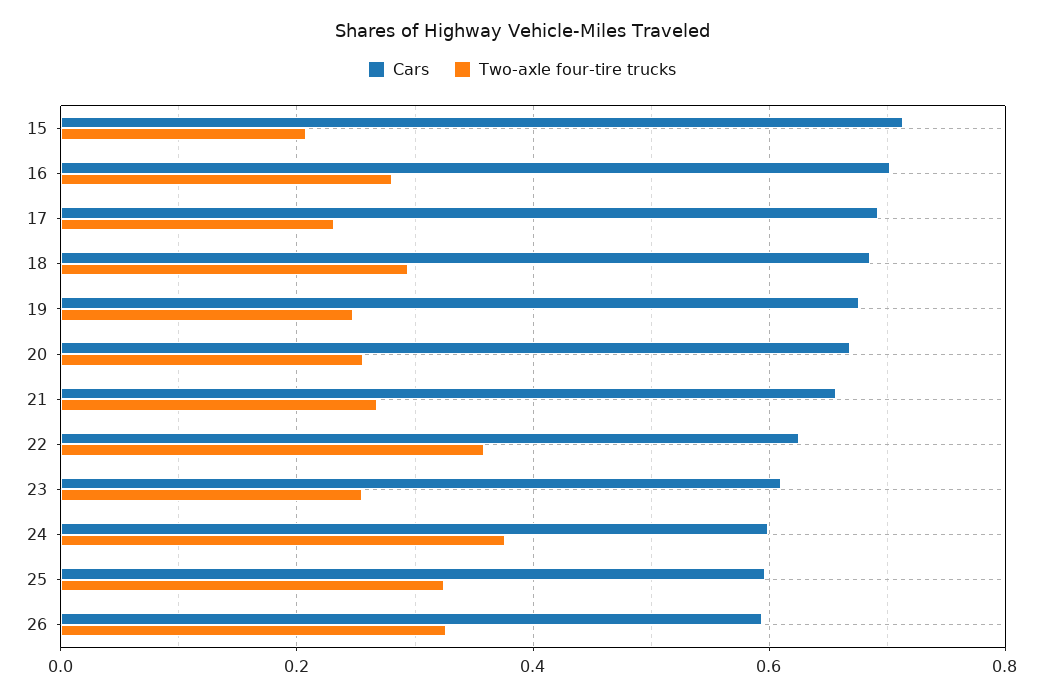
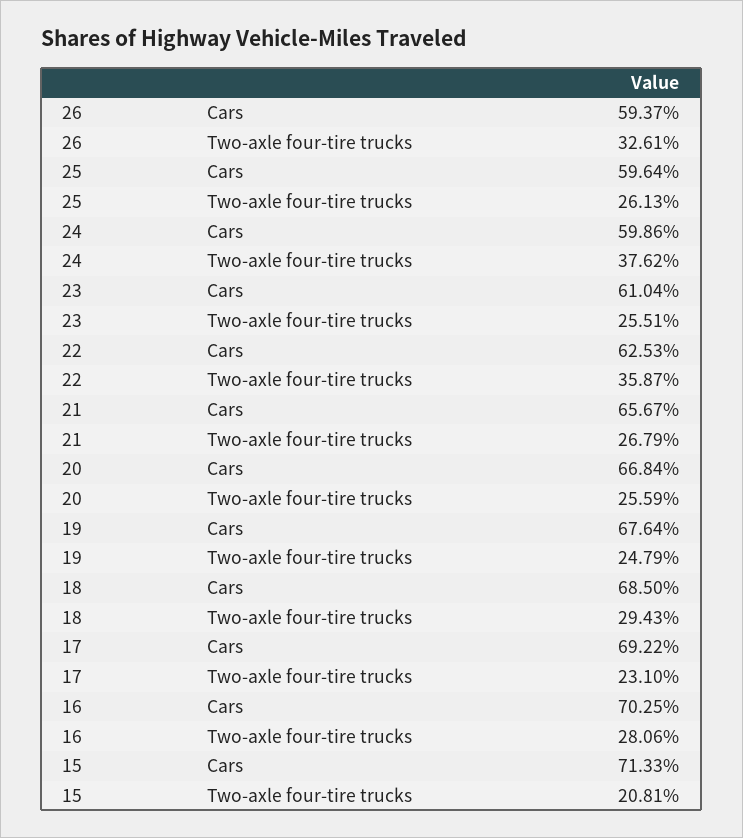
Two-axle four-tire trucks, 25: 0.32 -> 0.2613

